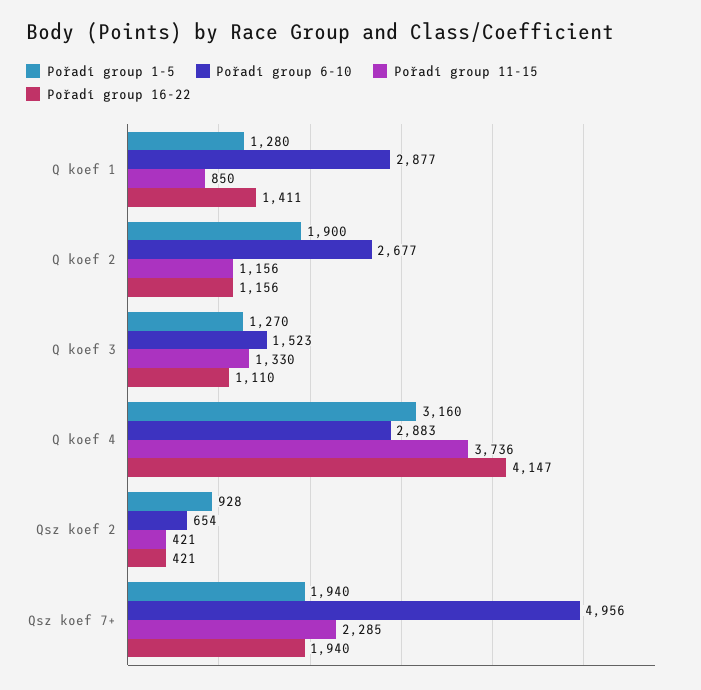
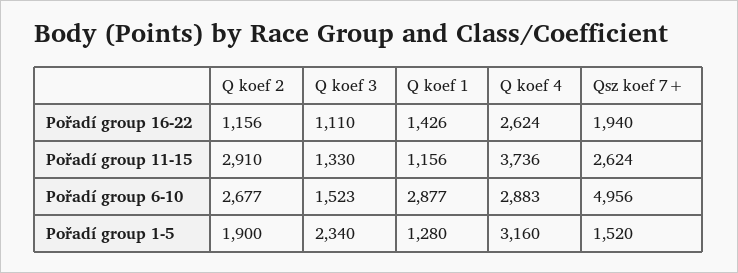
Pořadí group 11-15, Q koef 1: 850 -> 1156
Pořadí group 16-22, Q koef 1: 1411 -> 1426
Pořadí group 11-15, Q koef 2: 1156 -> 2910
Pořadí group 1-5, Q koef 3: 1270 -> 2340
Pořadí group 16-22, Q koef 4: 4147 -> 2624
Pořadí group 1-5, Qsz koef 2: 928 -> none
Pořadí group 6-10, Qsz koef 2: 654 -> none
Pořadí group 11-15, Qsz koef 2: 421 -> none
Pořadí group 16-22, Qsz koef 2: 421 -> none
Pořadí group 1-5, Qsz koef 7+: 1940 -> 1520
Pořadí group 11-15, Qsz koef 7+: 2285 -> 2624

